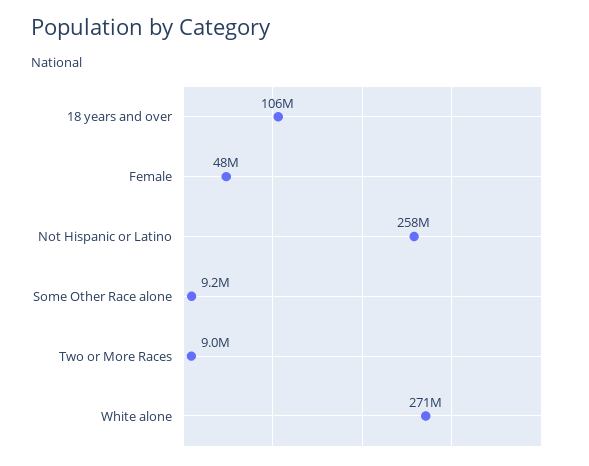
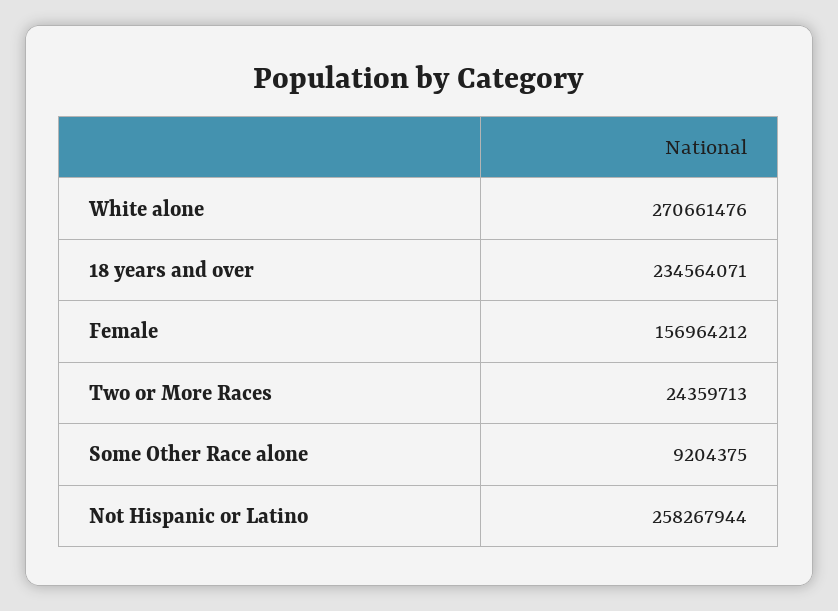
18 years and over: 106000000 -> 234564071
Female: 48000000 -> 156964212
Two or More Races: 9000000 -> 24359713

